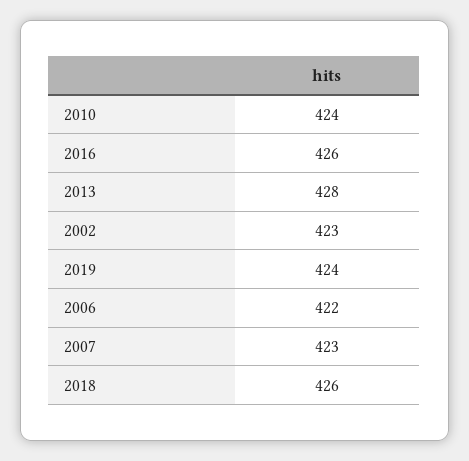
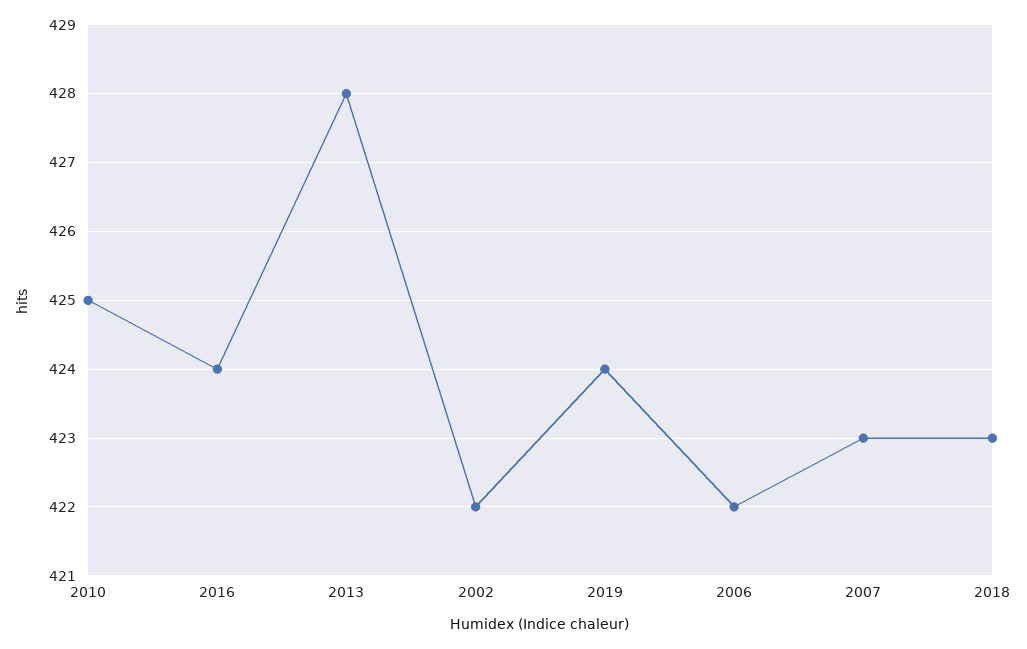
2010: 424 -> 425
2016: 426 -> 424
2002: 423 -> 422
2018: 426 -> 423

